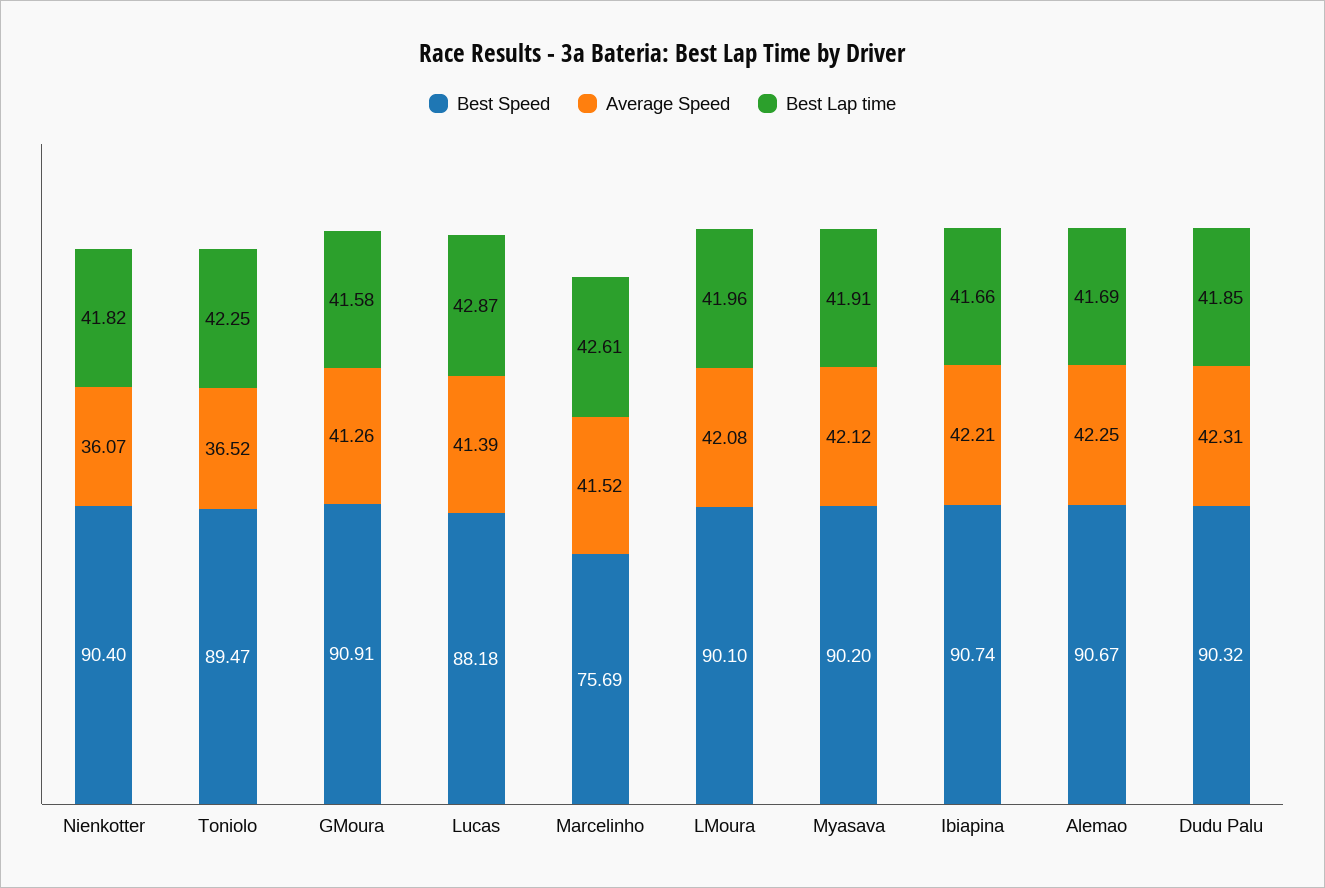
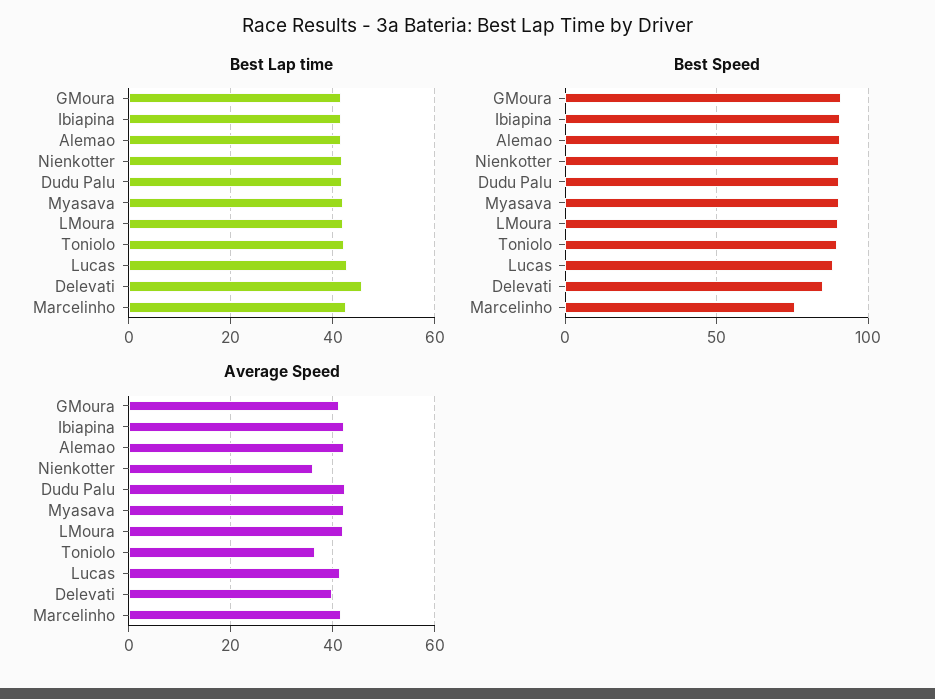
Best Lap time, Delevati: none -> 46
Best Speed, Delevati: none -> 85
Average Speed, Delevati: none -> 40

